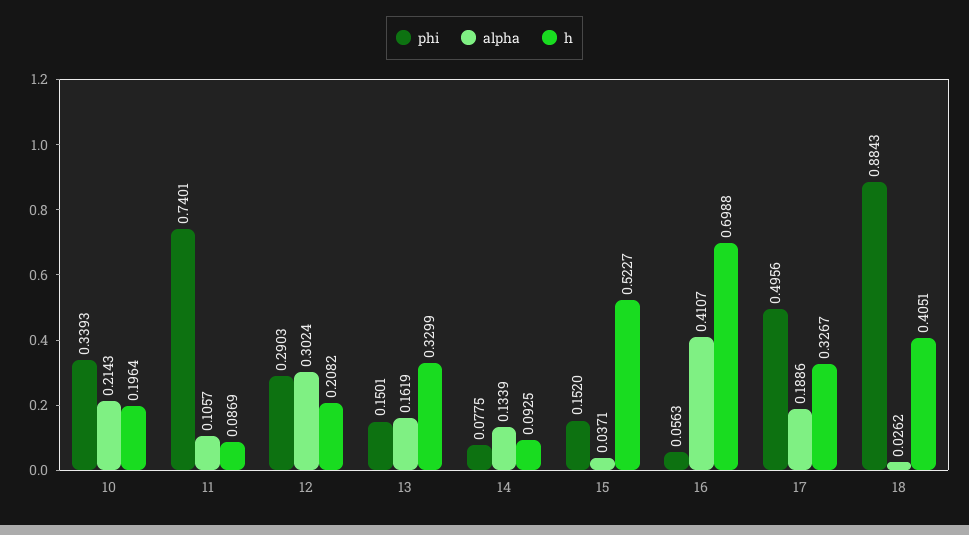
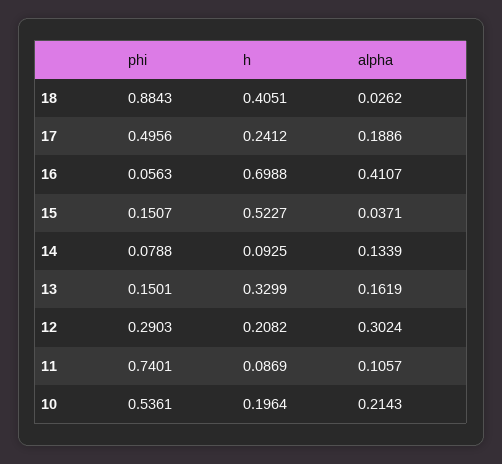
phi, 10: 0.3393 -> 0.5361
phi, 14: 0.0775 -> 0.0788
phi, 15: 0.152 -> 0.1507
h, 17: 0.3267 -> 0.2412

